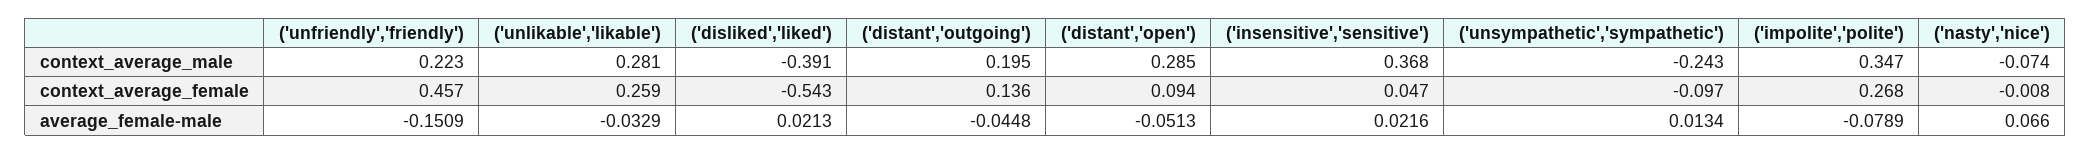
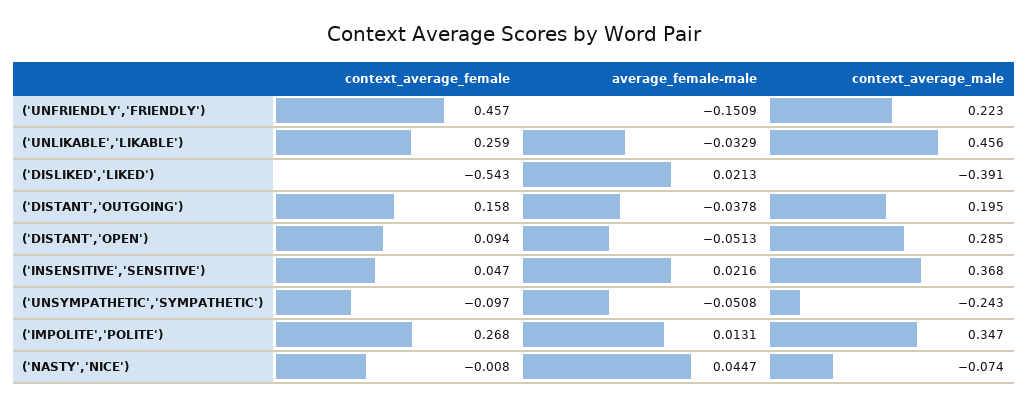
('unlikable','likable'), context_average_male: 0.281 -> 0.456
('distant','outgoing'), context_average_female: 0.136 -> 0.158
('distant','outgoing'), average_female-male: -0.0448 -> -0.0378
('unsympathetic','sympathetic'), average_female-male: 0.0134 -> -0.0508
('impolite','polite'), average_female-male: -0.0789 -> 0.0131
('nasty','nice'), average_female-male: 0.066 -> 0.0447

